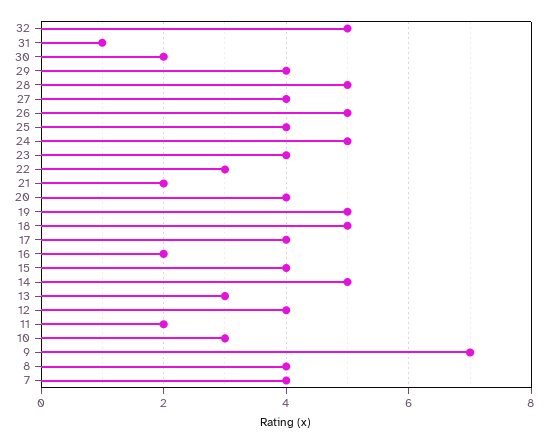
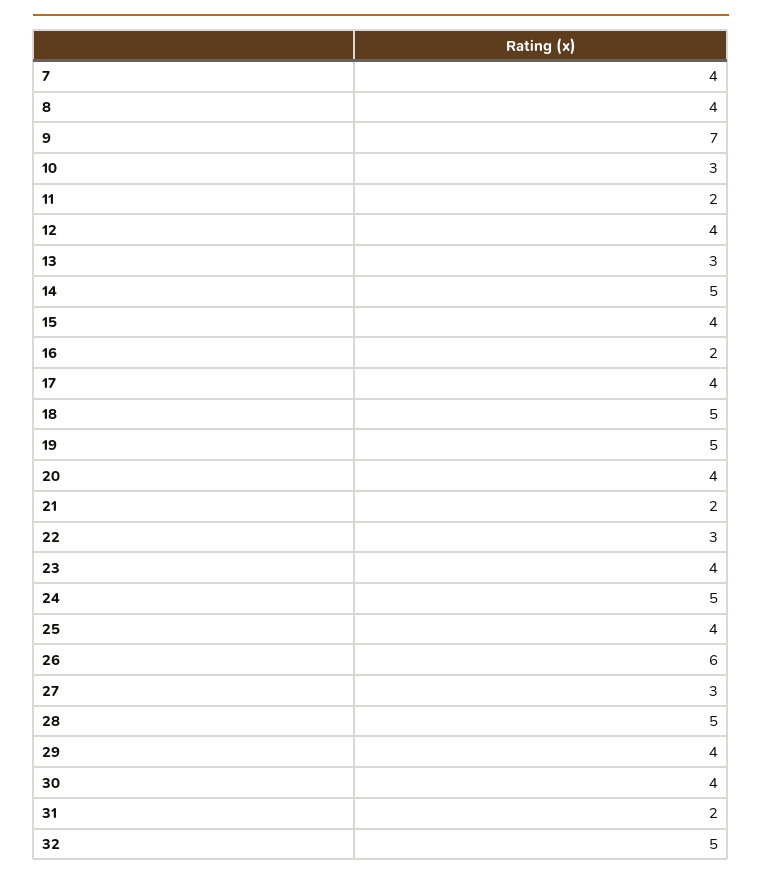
31: 1 -> 2
30: 2 -> 4
27: 4 -> 3
26: 5 -> 6

